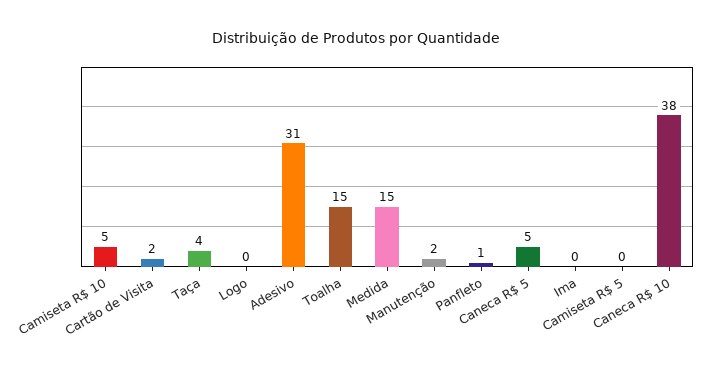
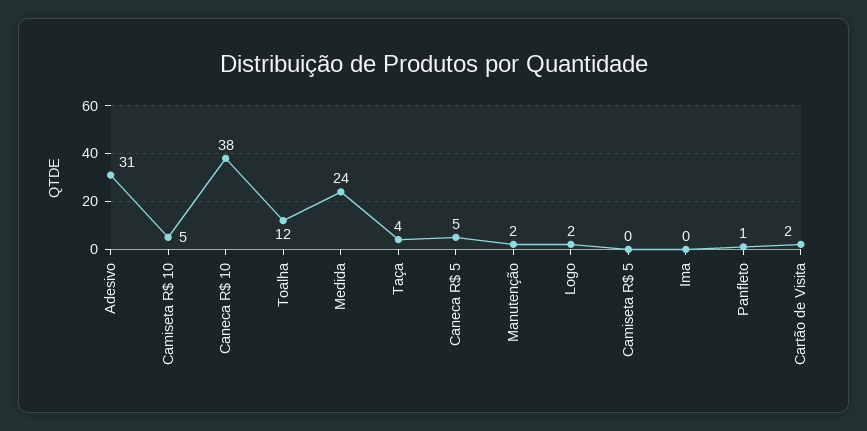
Logo: 0 -> 2
Toalha: 15 -> 12
Medida: 15 -> 24

